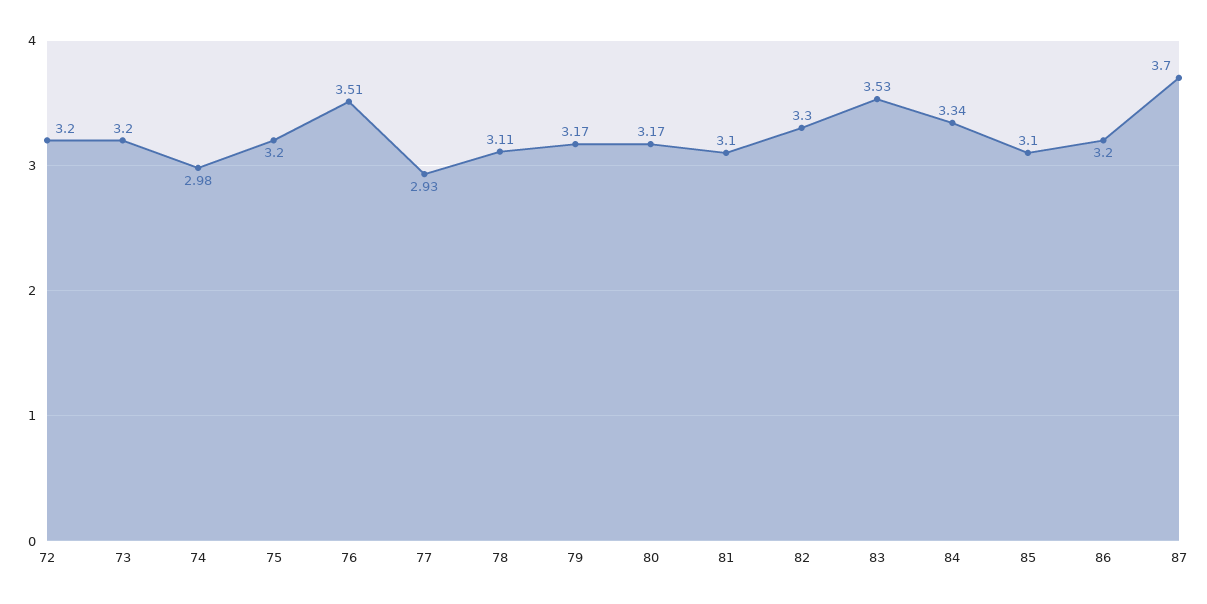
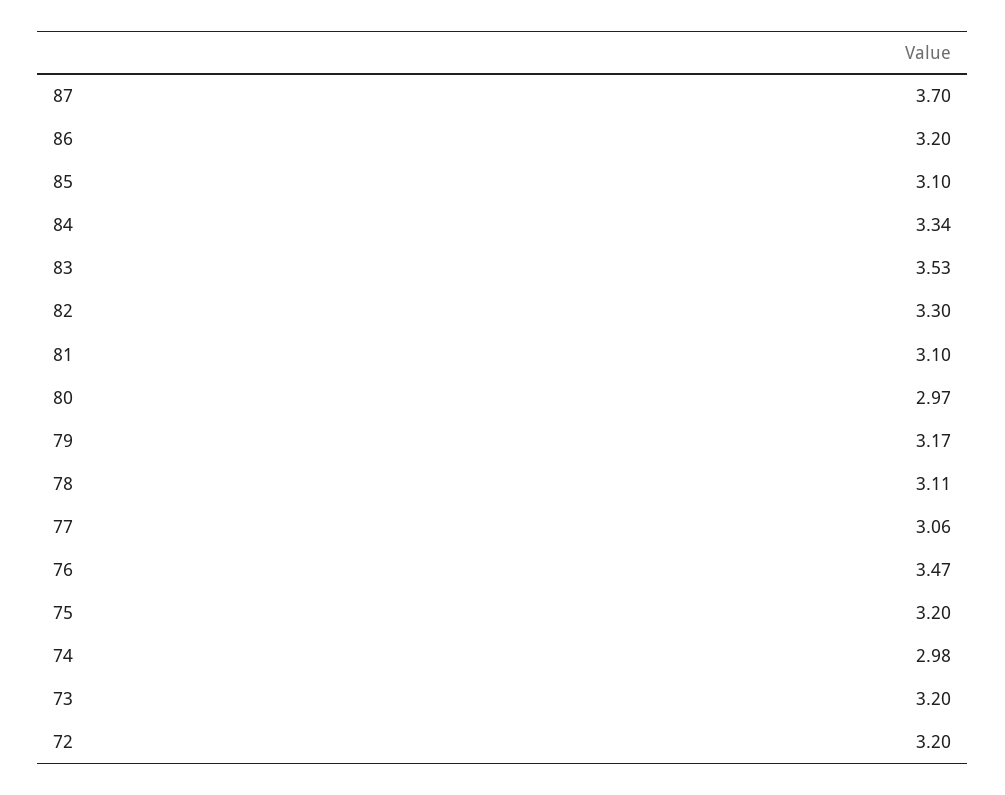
76: 3.51 -> 3.47
77: 2.93 -> 3.06
80: 3.17 -> 2.97

